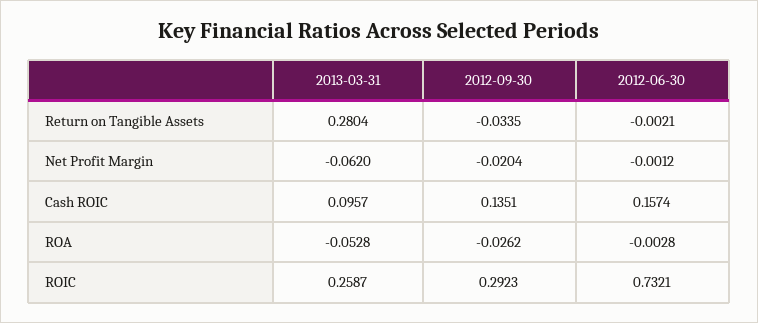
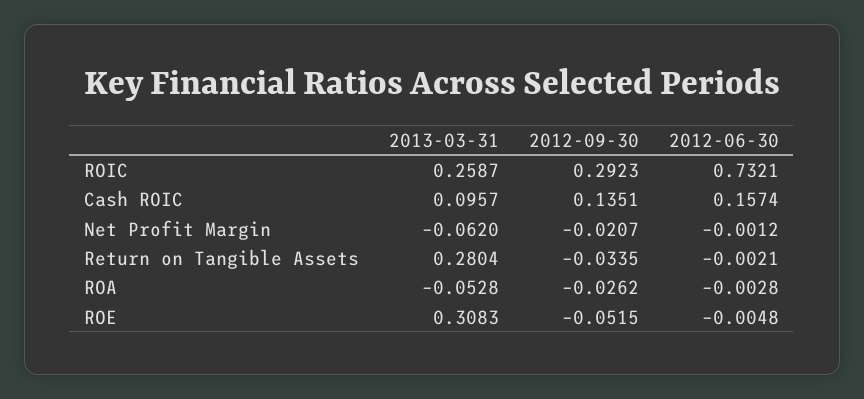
2012-09-30, Net Profit Margin: -0.0204 -> -0.0207
2013-03-31, ROE: none -> 0.3083
2012-09-30, ROE: none -> -0.0515
2012-06-30, ROE: none -> -0.0048

